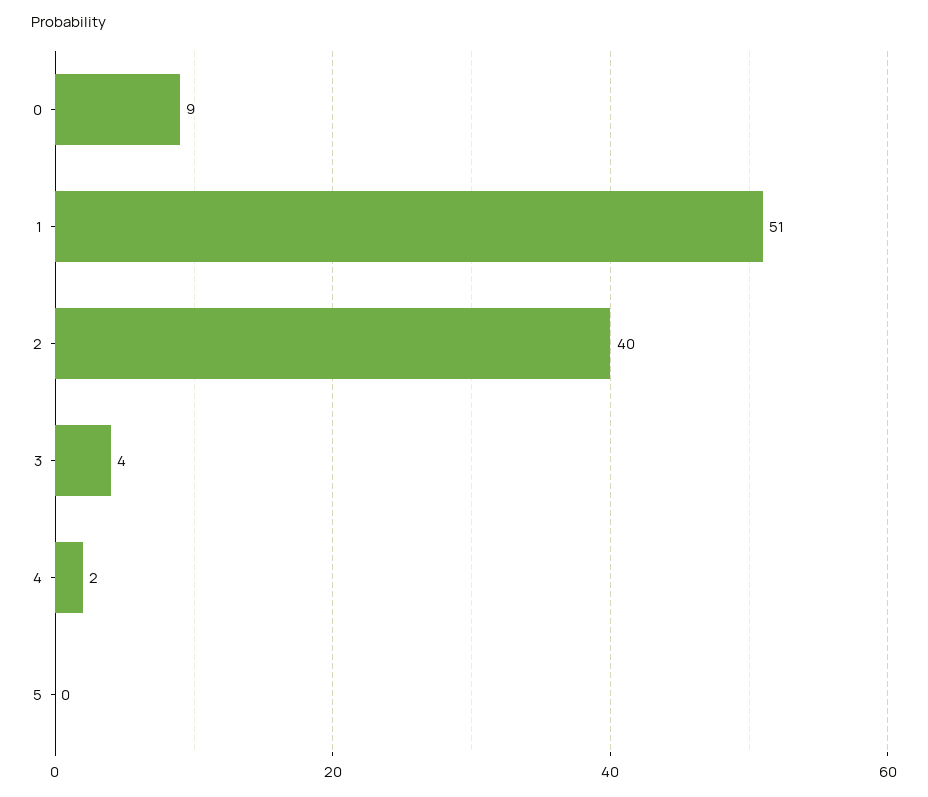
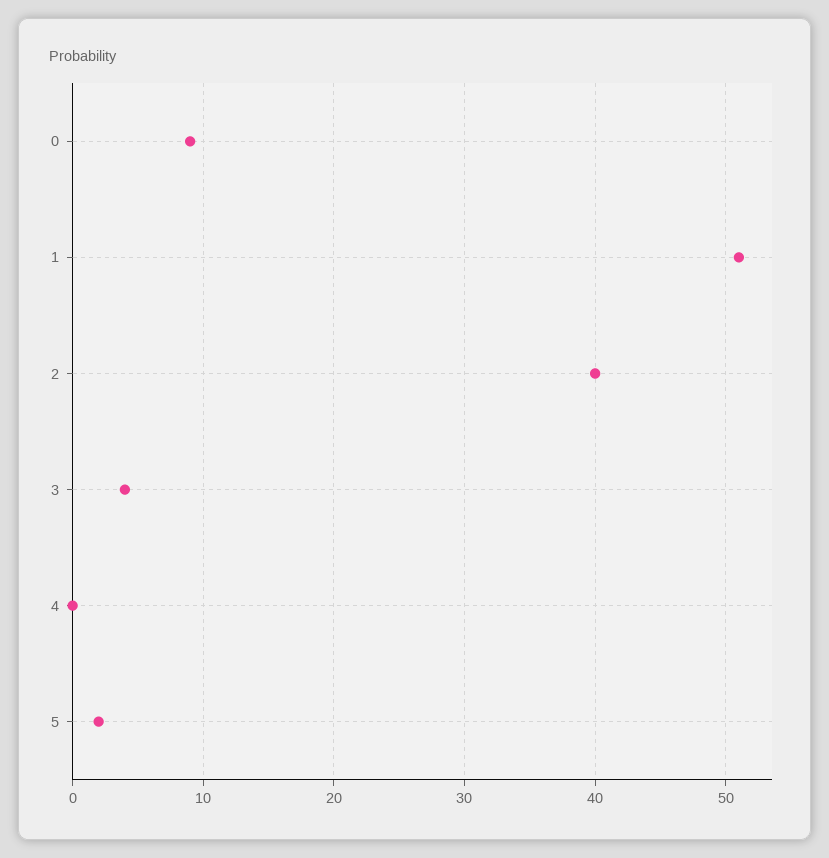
4: 2 -> 0
5: 0 -> 2

